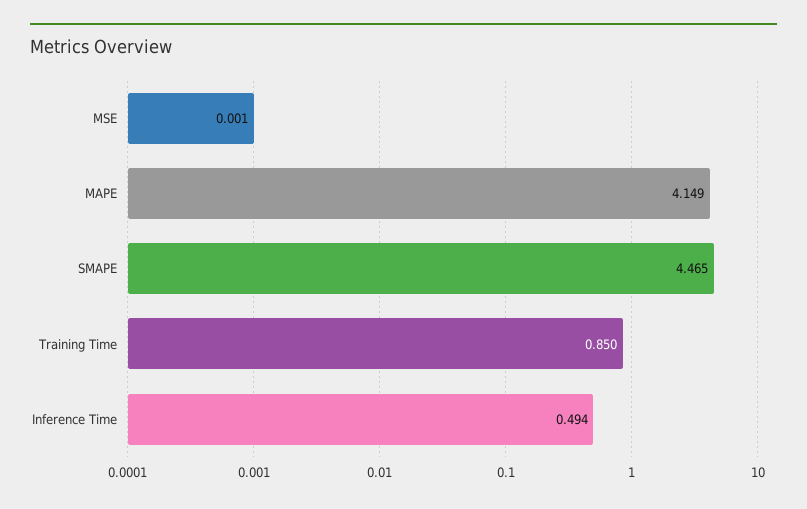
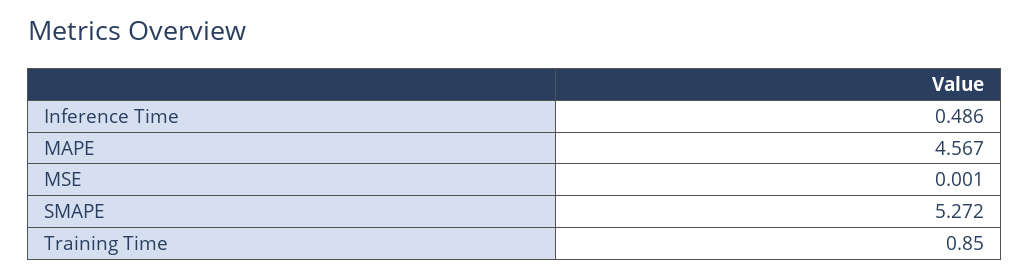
MAPE: 4.149 -> 4.567
SMAPE: 4.465 -> 5.272
Inference Time: 0.494 -> 0.486

